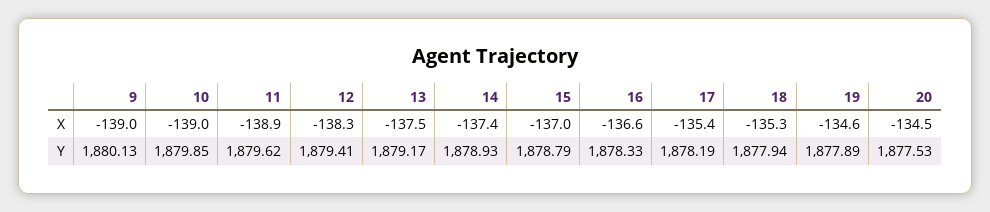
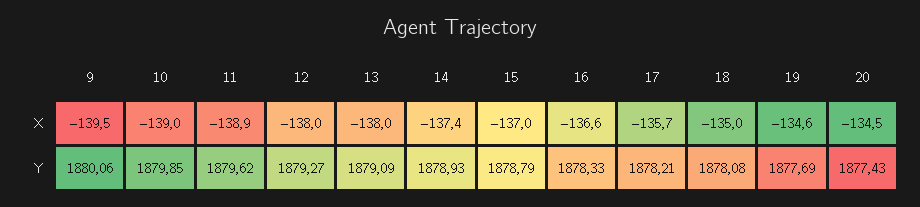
9, X: -139 -> -139.5
12, X: -138.3 -> -138
13, X: -137.5 -> -138
17, X: -135.4 -> -135.7
18, X: -135.3 -> -135
9, Y: 1880.13 -> 1880.06
12, Y: 1879.41 -> 1879.27
13, Y: 1879.17 -> 1879.09
17, Y: 1878.19 -> 1878.21
18, Y: 1877.94 -> 1878.08
19, Y: 1877.89 -> 1877.69
20, Y: 1877.53 -> 1877.43

